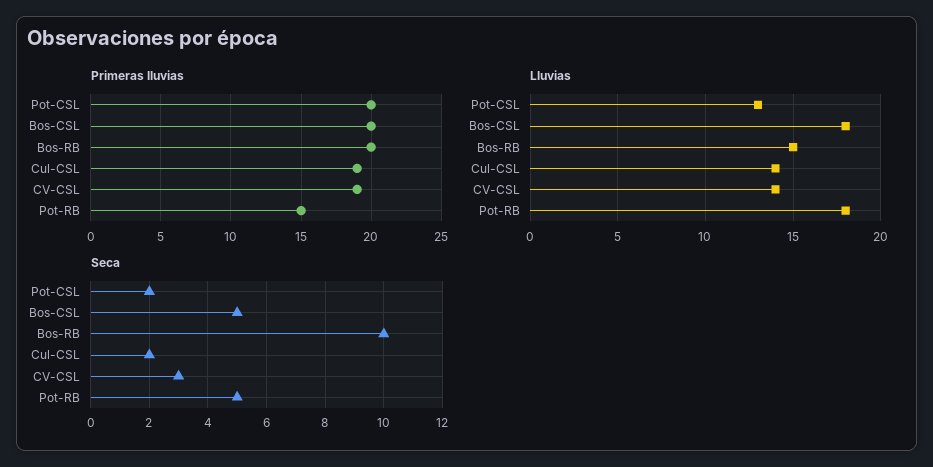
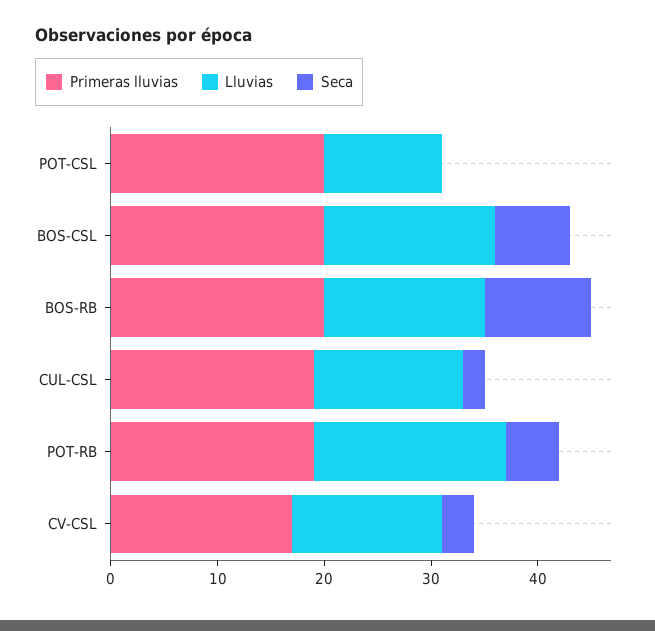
Primeras lluvias, CV-CSL: 19 -> 17
Primeras lluvias, Pot-RB: 15 -> 19
Lluvias, Pot-CSL: 13 -> 11
Lluvias, Bos-CSL: 18 -> 16
Seca, Pot-CSL: 2 -> 0
Seca, Bos-CSL: 5 -> 7

